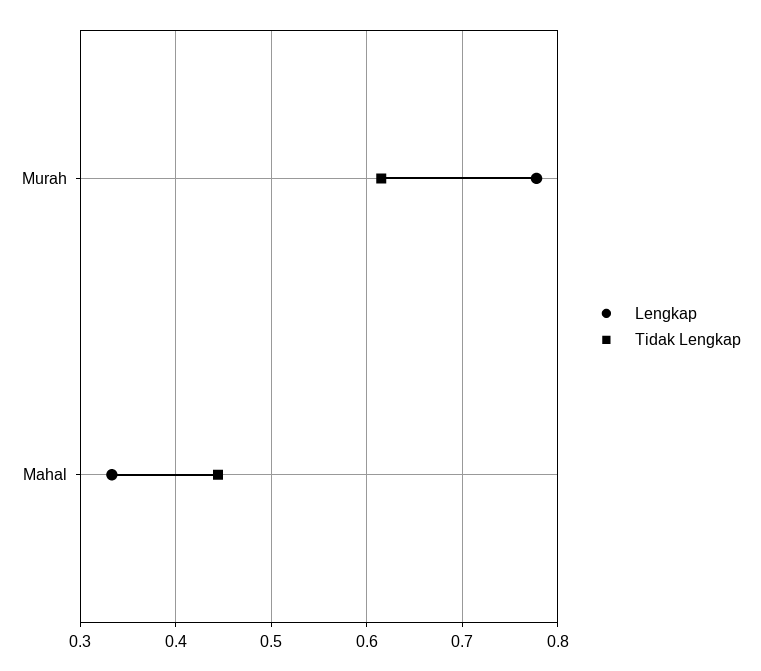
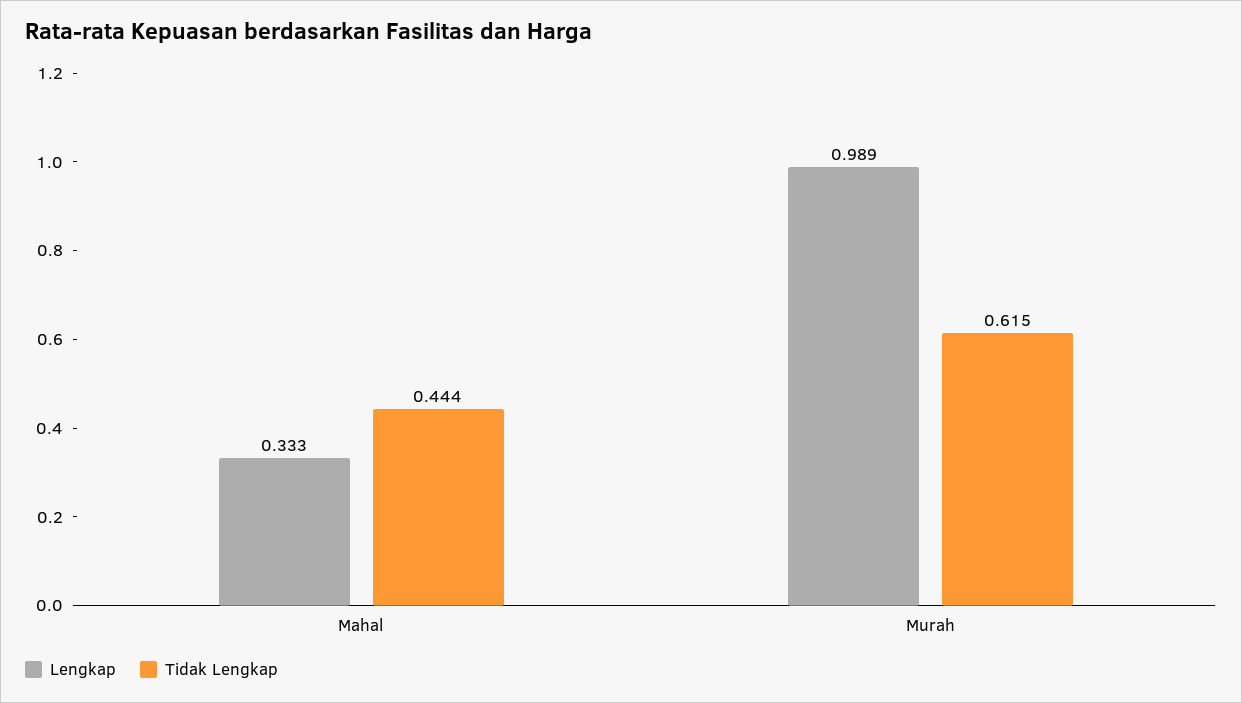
Lengkap, Murah: 0.78 -> 0.989

